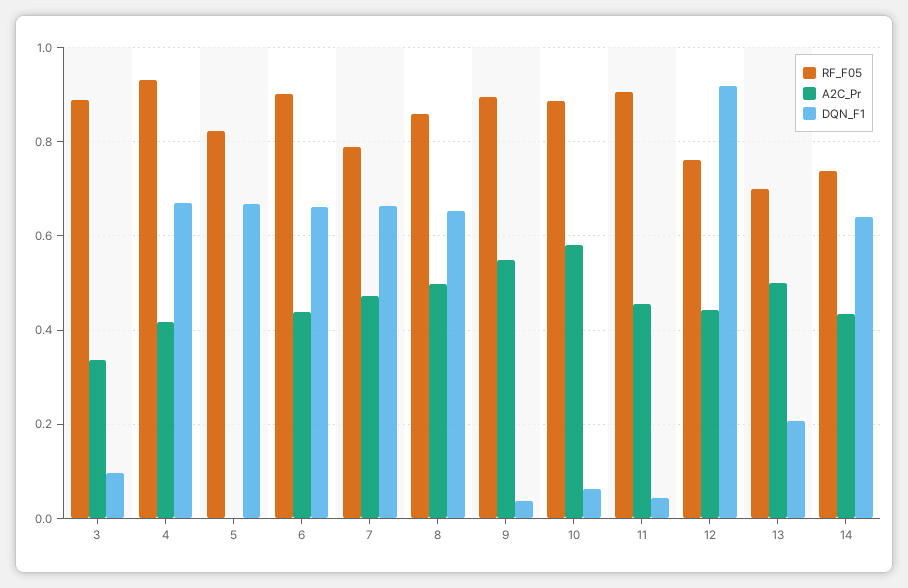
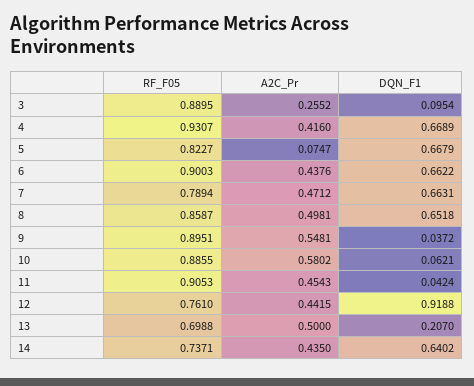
A2C_Pr, 3: 0.34 -> 0.2552
A2C_Pr, 5: 0 -> 0.0747

